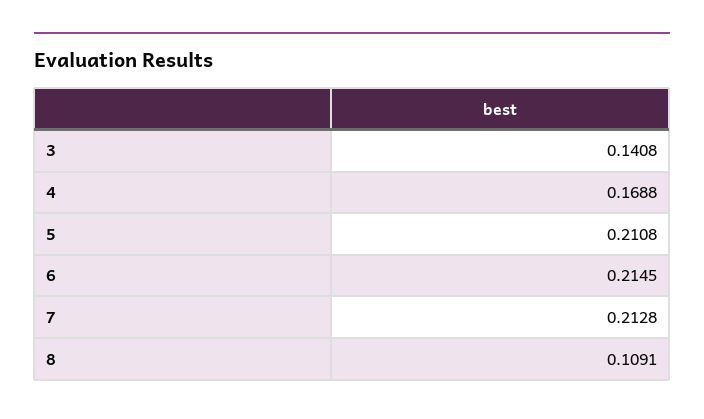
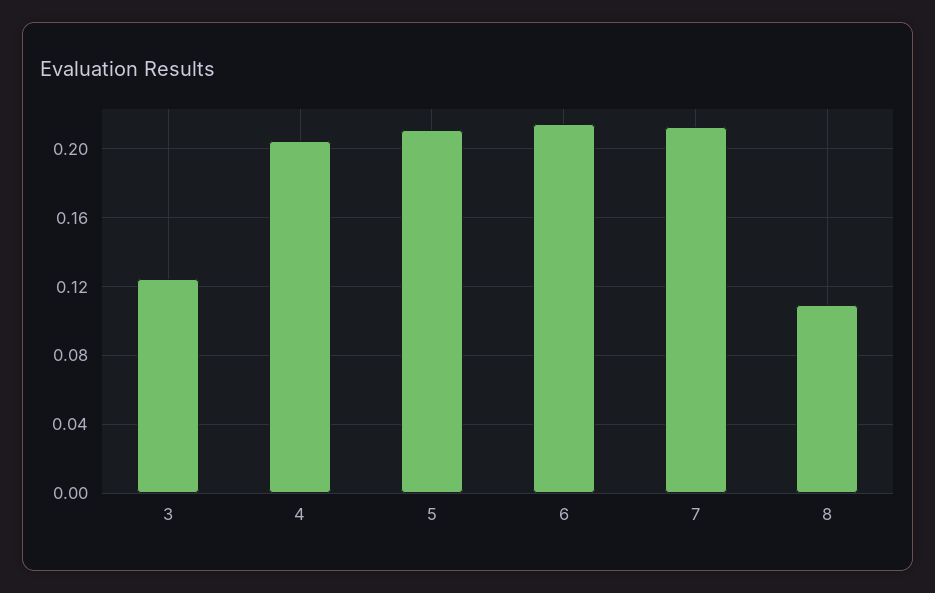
3: 0.1408 -> 0.125
4: 0.1688 -> 0.205

